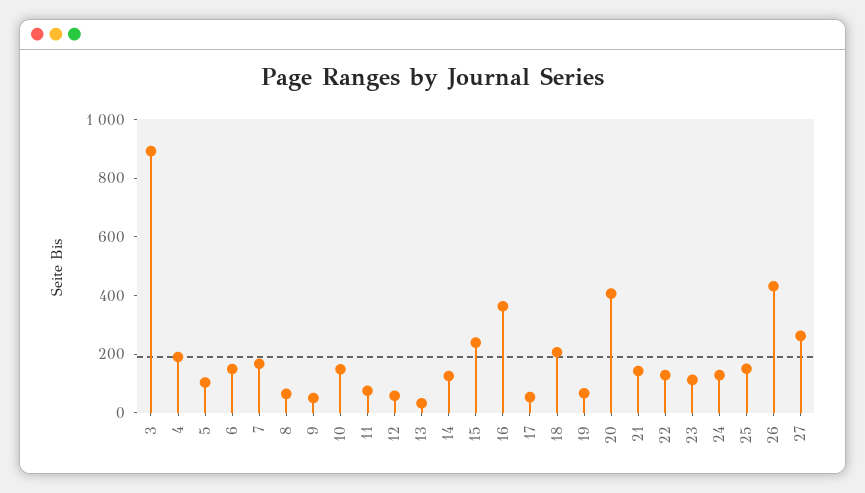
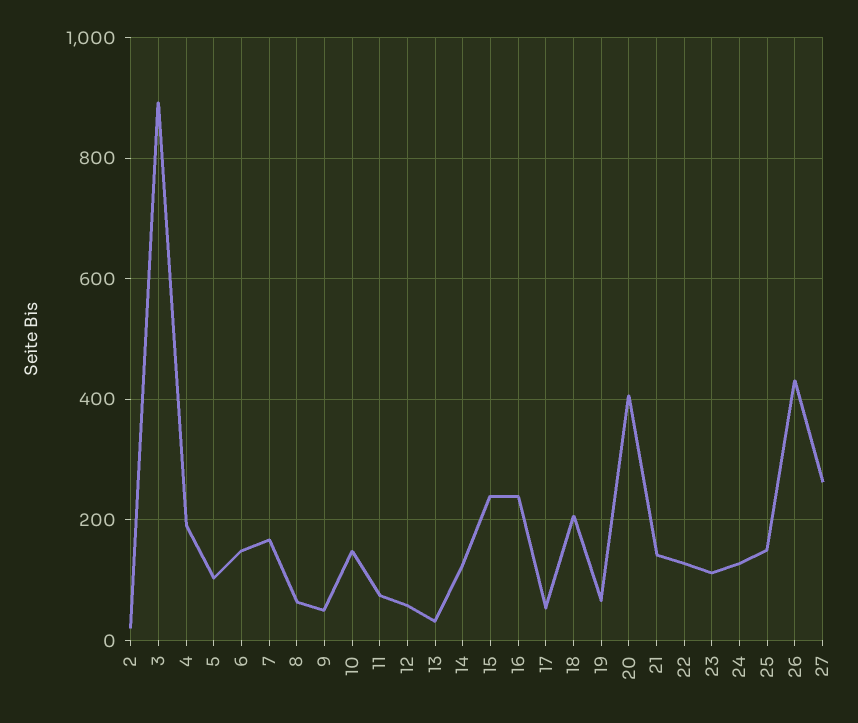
16: 350 -> 240
2: none -> 20

